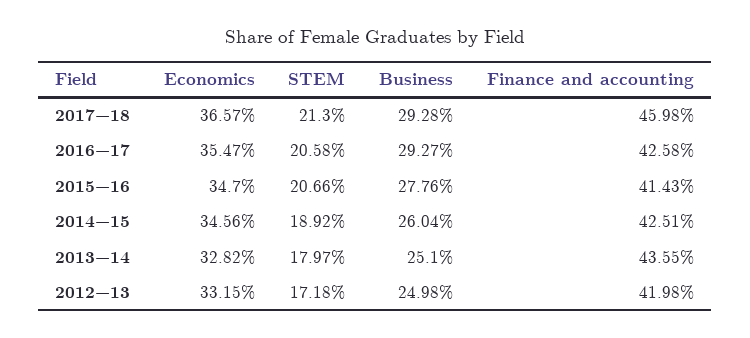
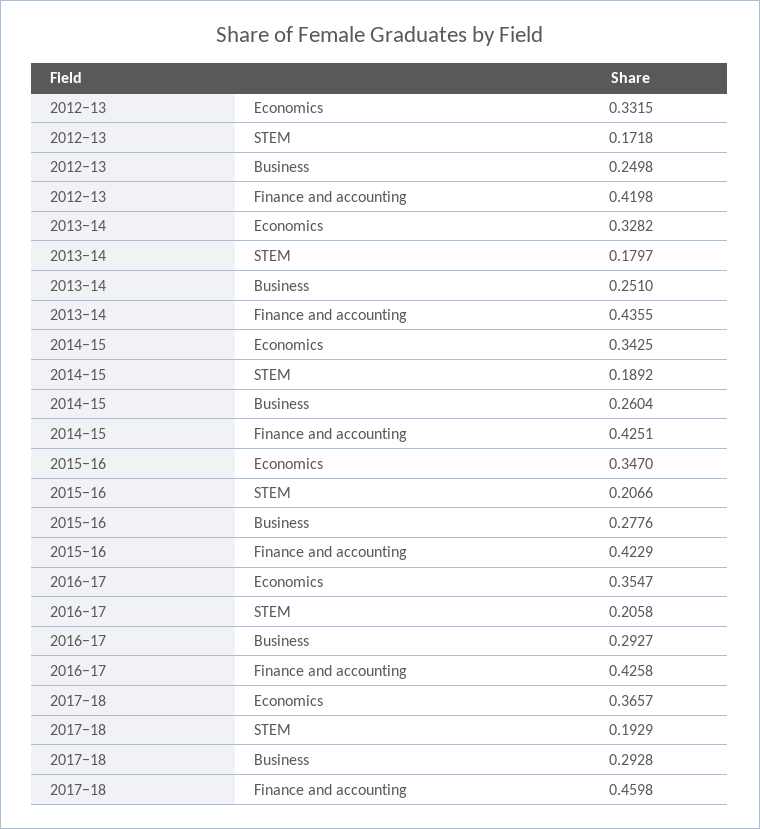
STEM, 2017−18: 0.213 -> 0.1929
Finance and accounting, 2015−16: 0.4143 -> 0.4229
Economics, 2014−15: 0.3456 -> 0.3425

